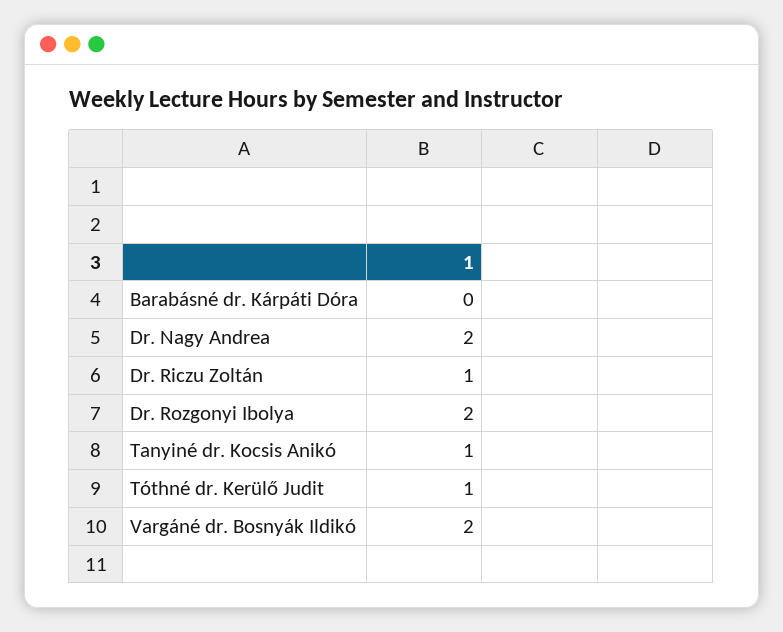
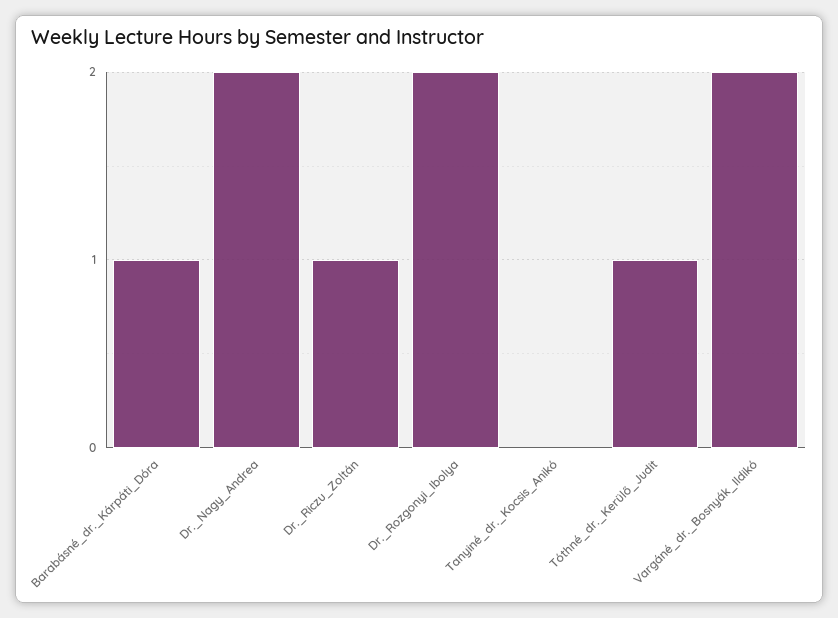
Barabásné dr. Kárpáti Dóra: 0 -> 1
Tanyiné dr. Kocsis Anikó: 1 -> 0

